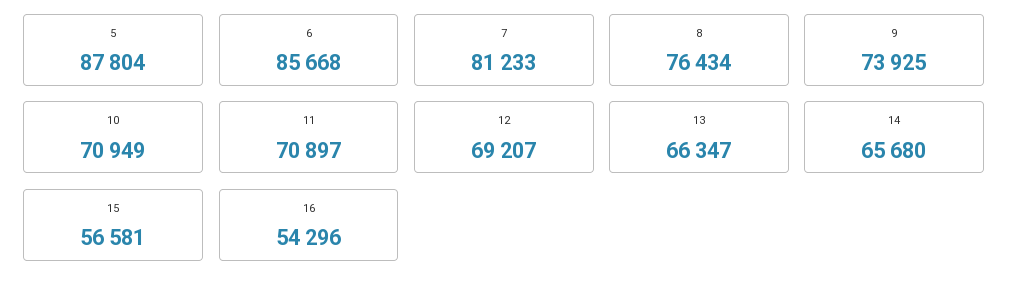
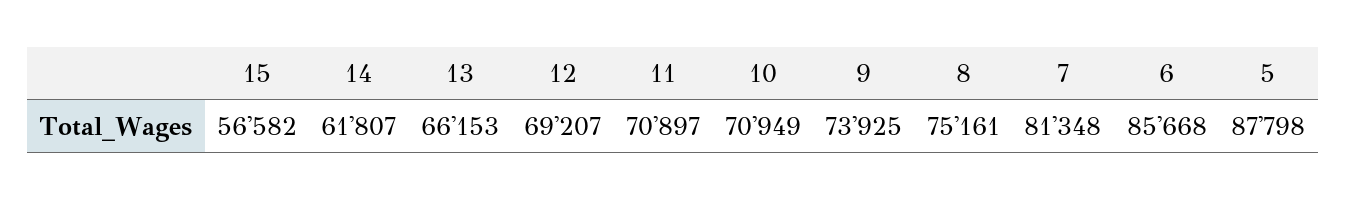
5: 87804 -> 87798
7: 81233 -> 81348
8: 76434 -> 75161
13: 66347 -> 66153
14: 65680 -> 61807
15: 56581 -> 56582
16: 54296 -> none

